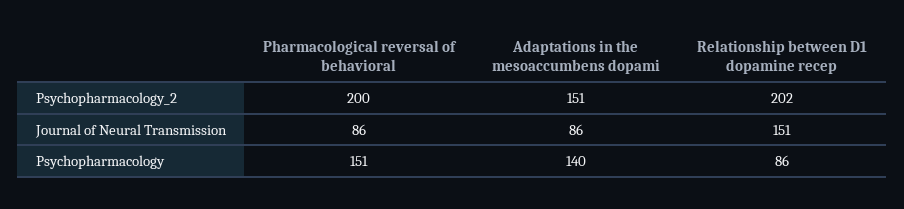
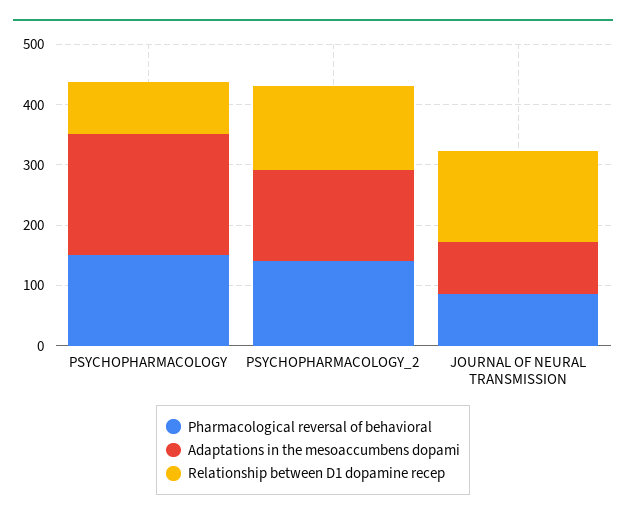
Pharmacological reversal of behavioral, Psychopharmacology_2: 200 -> 140
Relationship between D1 dopamine recep, Psychopharmacology_2: 202 -> 140
Adaptations in the mesoaccumbens dopami, Psychopharmacology: 140 -> 200

